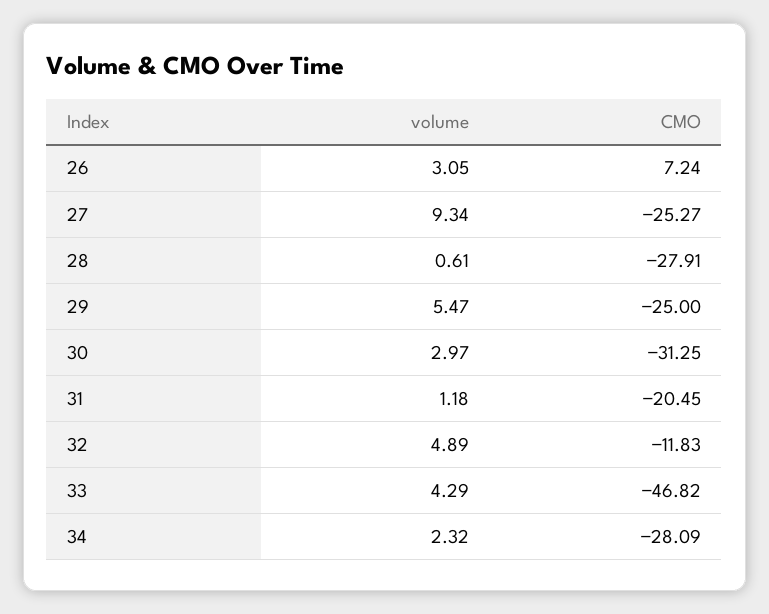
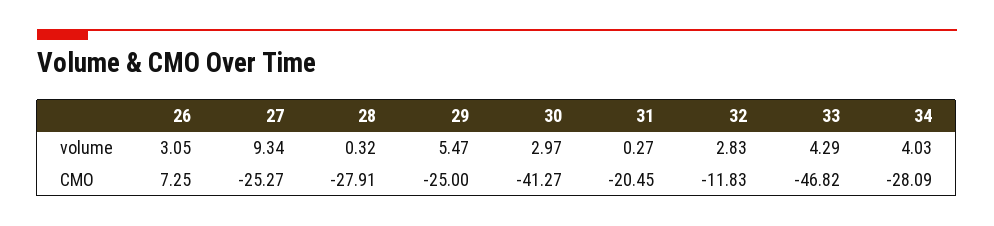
CMO, 26: 7.24 -> 7.25
volume, 28: 0.61 -> 0.32
CMO, 30: -31.25 -> -41.27
volume, 31: 1.18 -> 0.27
volume, 32: 4.89 -> 2.83
volume, 34: 2.32 -> 4.03

